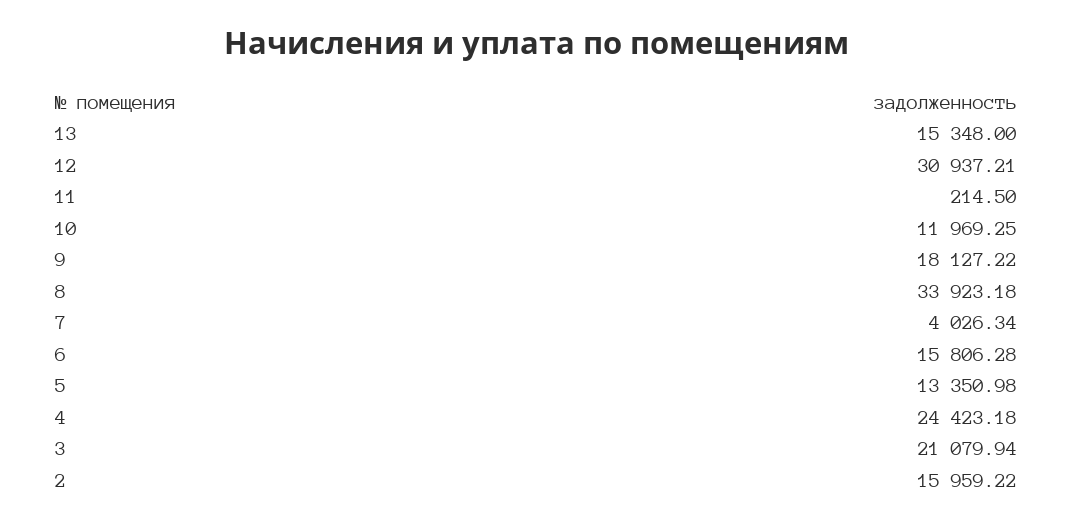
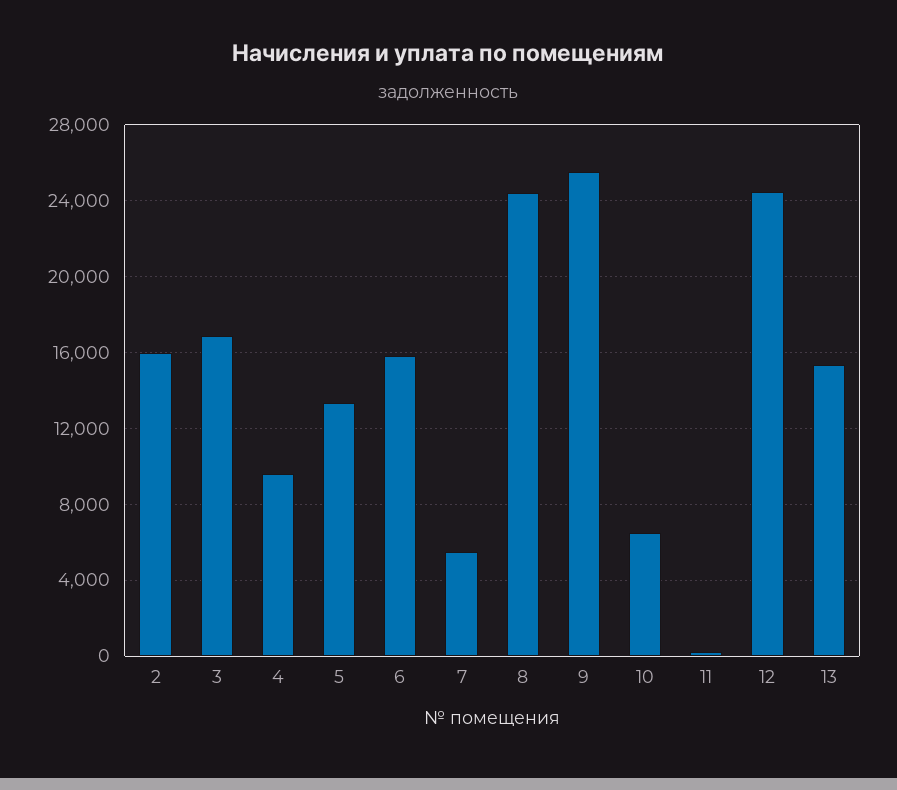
12: 30937.21 -> 24500
10: 11969.25 -> 6500
9: 18127.22 -> 25500
8: 33923.18 -> 24500
7: 4026.34 -> 5500
4: 24423.18 -> 9500
3: 21079.94 -> 17000

